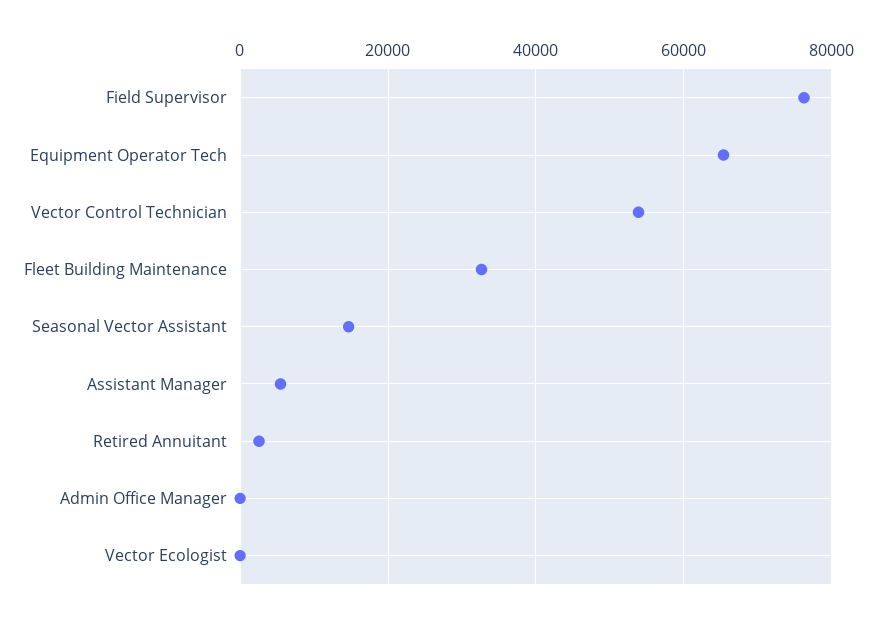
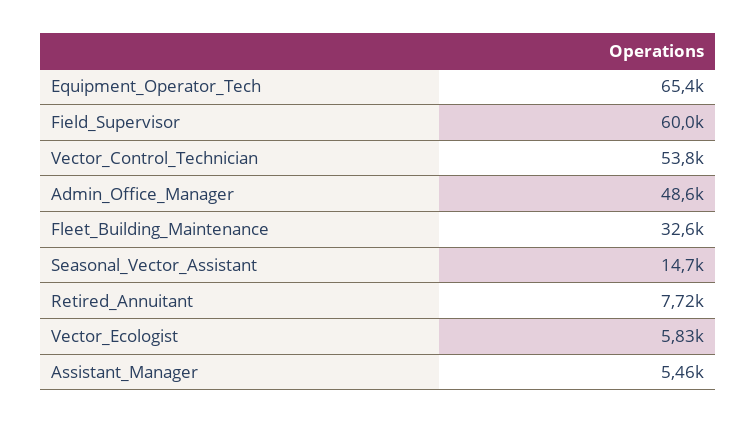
Field Supervisor: 76000 -> 60000
Retired Annuitant: 2000 -> 7720
Admin Office Manager: 0 -> 48600
Vector Ecologist: 0 -> 5830

